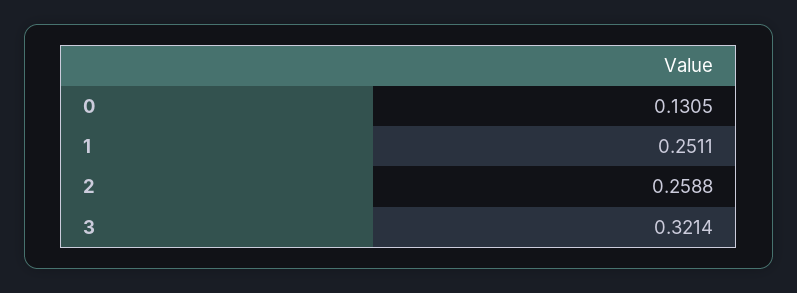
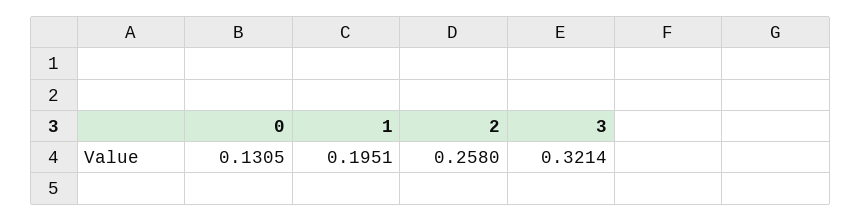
1: 0.2511 -> 0.1951
2: 0.2588 -> 0.258

